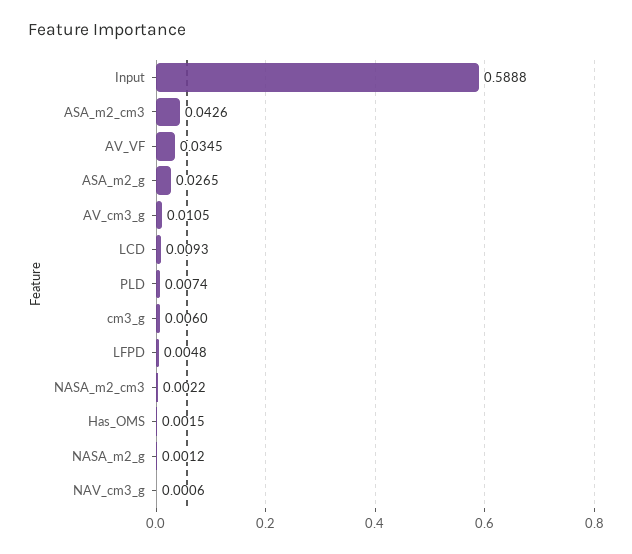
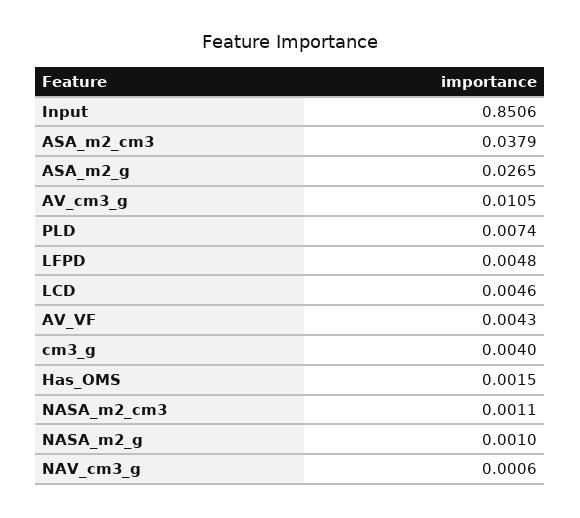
Input: 0.5888 -> 0.8506
ASA_m2_cm3: 0.0426 -> 0.0379
AV_VF: 0.0345 -> 0.0043
LCD: 0.0093 -> 0.0046
cm3_g: 0.006 -> 0.004
NASA_m2_cm3: 0.0022 -> 0.0011
NASA_m2_g: 0.0012 -> 0.001

